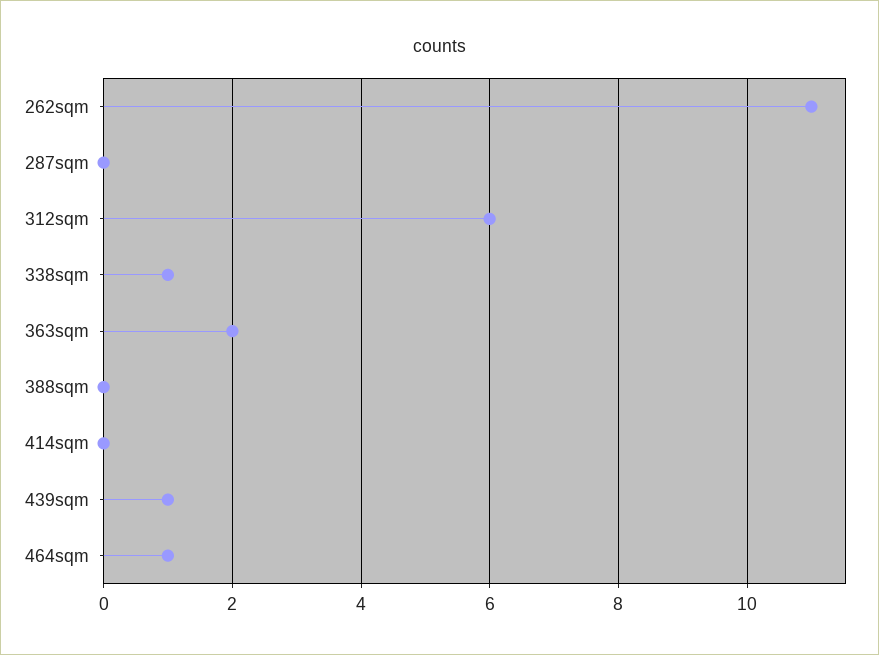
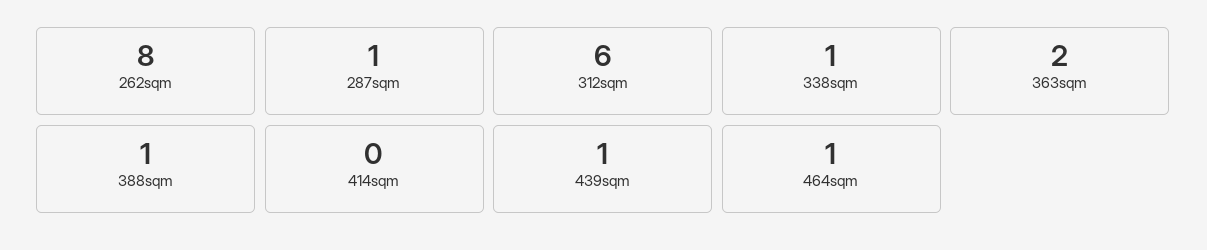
262sqm: 11 -> 8
287sqm: 0 -> 1
388sqm: 0 -> 1

